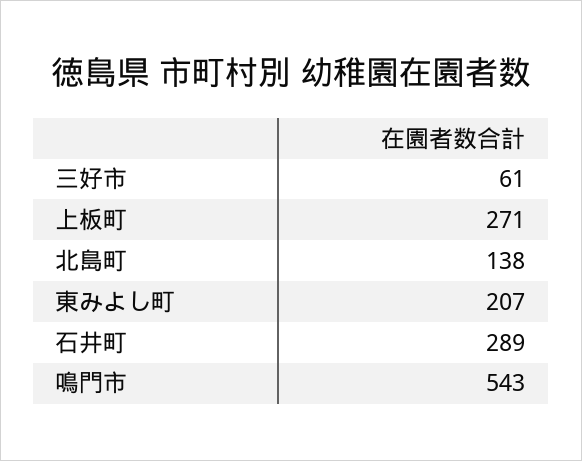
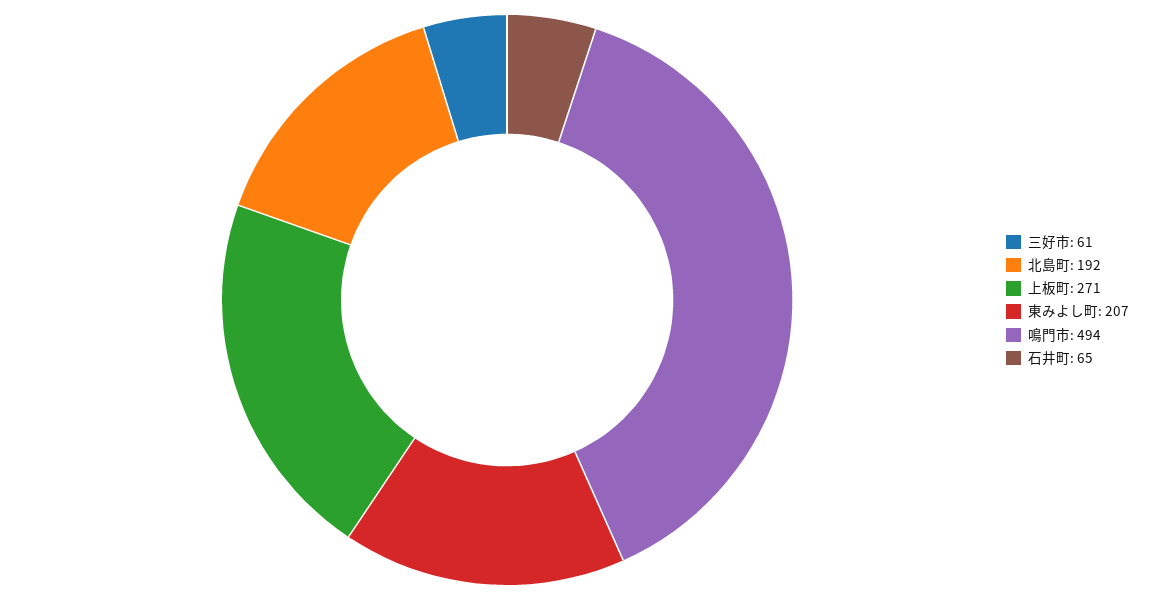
北島町: 138 -> 192
石井町: 289 -> 65
鳴門市: 543 -> 494

